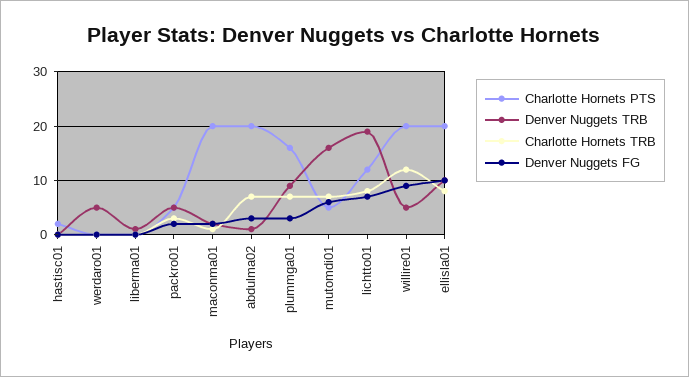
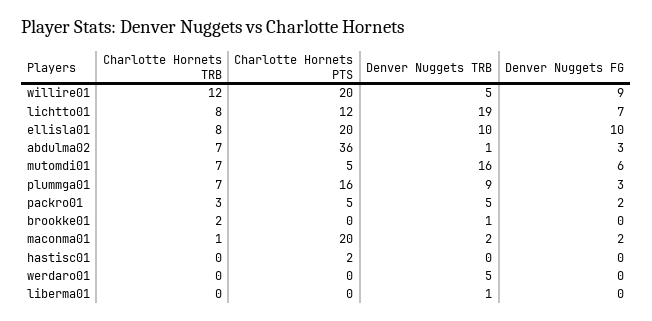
Charlotte Hornets PTS, abdulma02: 20 -> 36
Charlotte Hornets TRB, brookke01: none -> 2
Charlotte Hornets PTS, brookke01: none -> 0
Denver Nuggets TRB, brookke01: none -> 1
Denver Nuggets FG, brookke01: none -> 0

